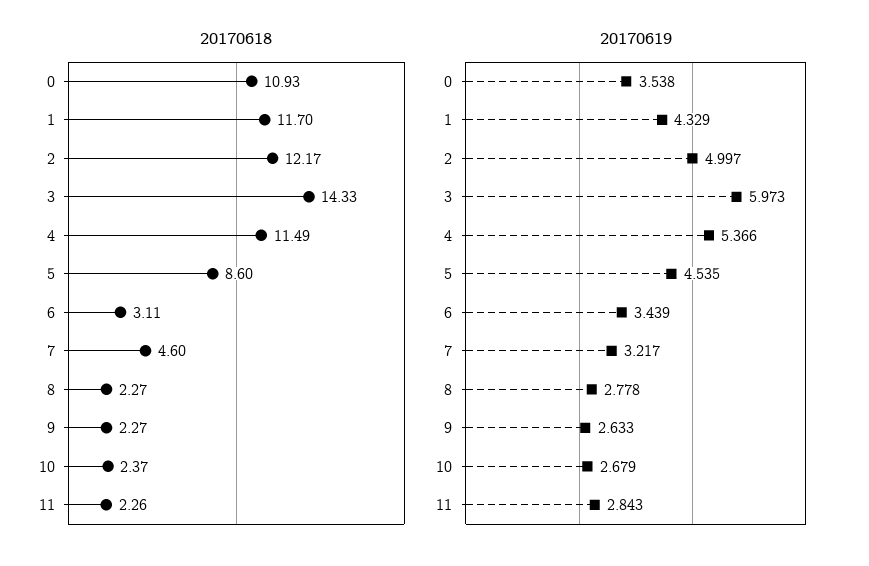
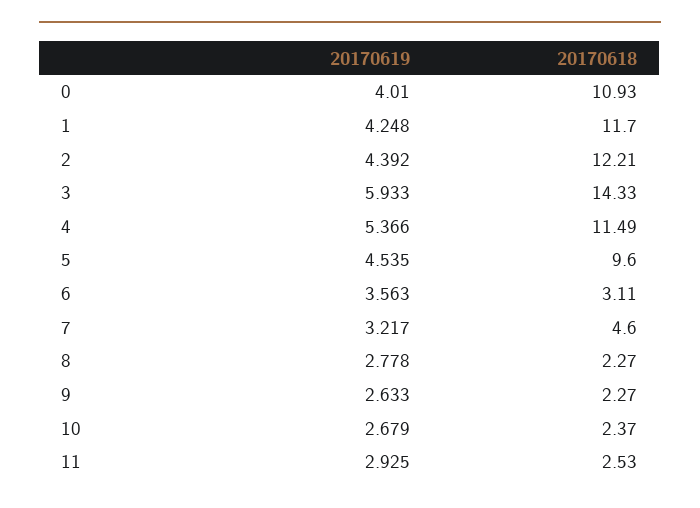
20170618, 2: 12.17 -> 12.21
20170618, 5: 8.6 -> 9.6
20170618, 11: 2.26 -> 2.53
20170619, 0: 3.538 -> 4.01
20170619, 1: 4.329 -> 4.248
20170619, 2: 4.997 -> 4.392
20170619, 3: 5.973 -> 5.933
20170619, 6: 3.439 -> 3.563
20170619, 11: 2.843 -> 2.925

